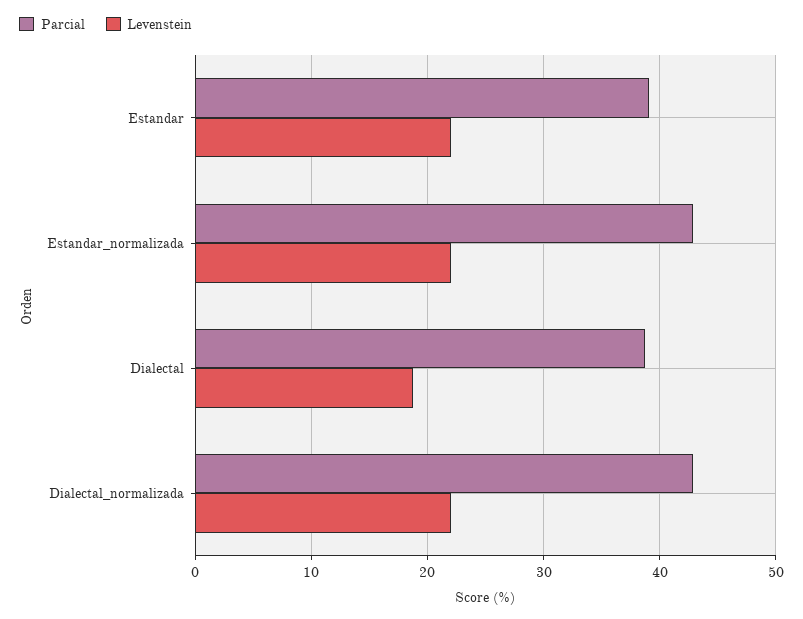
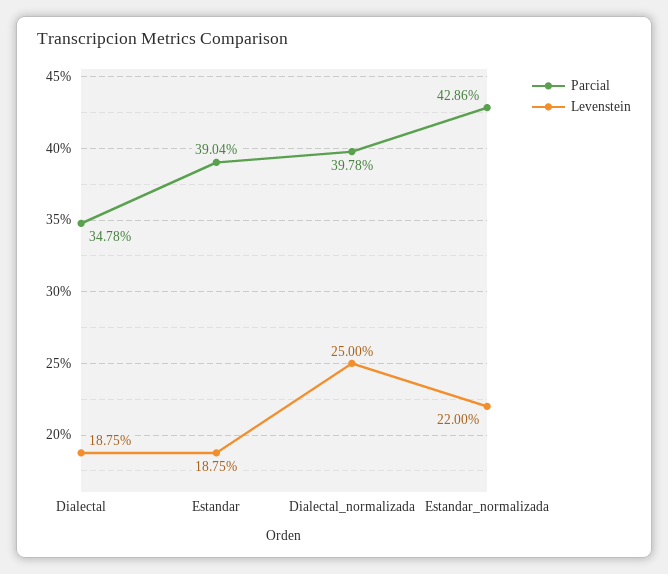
Levenstein, Estandar: 22 -> 18.75
Parcial, Dialectal: 39 -> 34.78
Parcial, Dialectal_normalizada: 43 -> 39.78
Levenstein, Dialectal_normalizada: 22 -> 25

